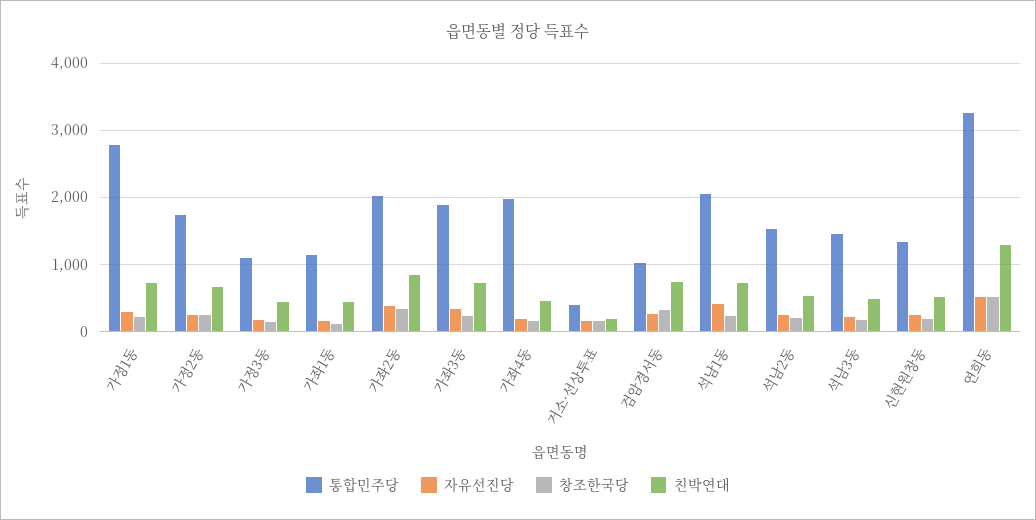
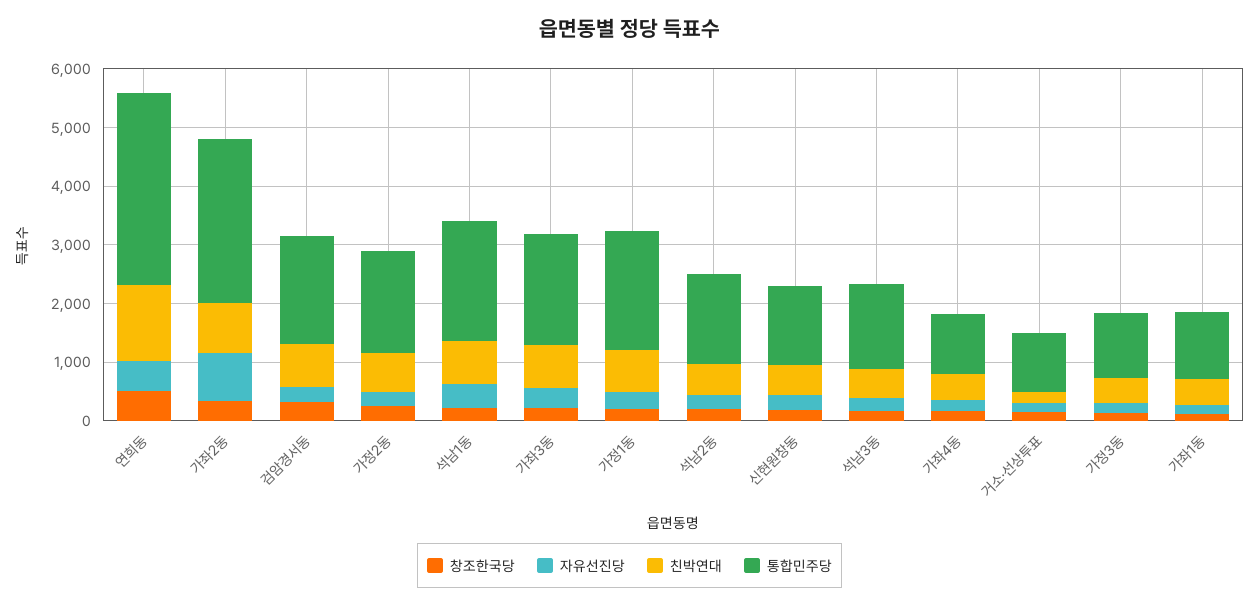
통합민주당, 가정1동: 2800 -> 2000
통합민주당, 가좌2동: 2000 -> 2800
자유선진당, 가좌2동: 400 -> 800
통합민주당, 가좌4동: 2000 -> 1000
통합민주당, 거소·선상투표: 400 -> 1000
통합민주당, 검암경서동: 1000 -> 1800

